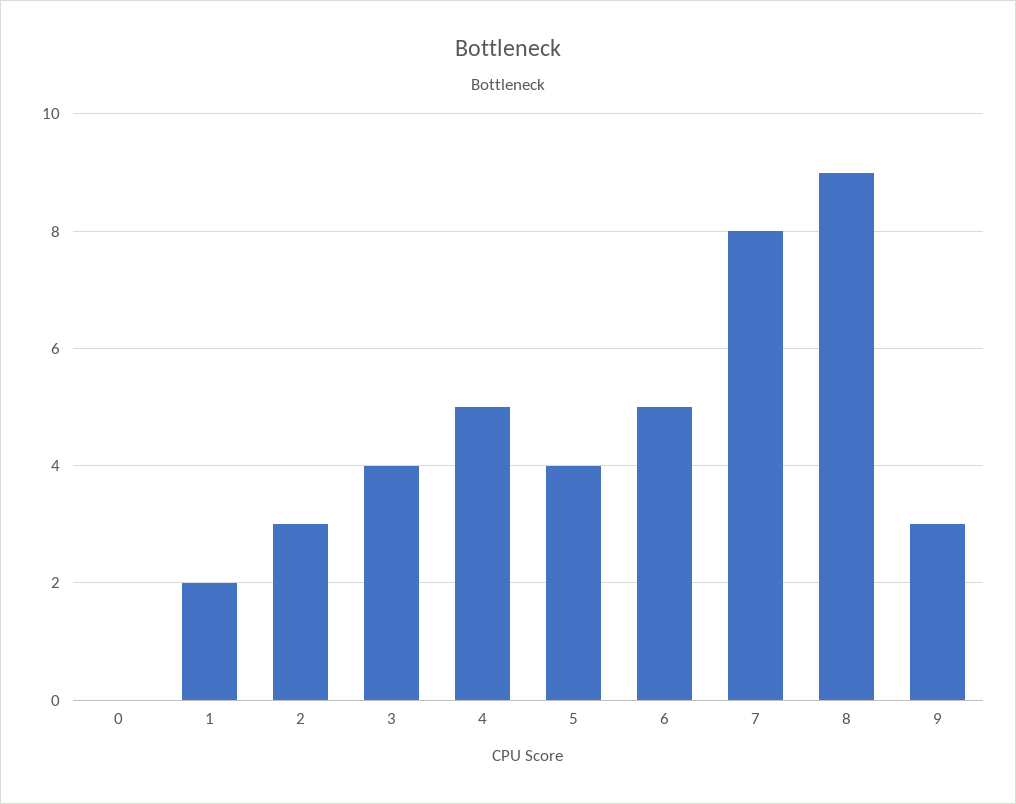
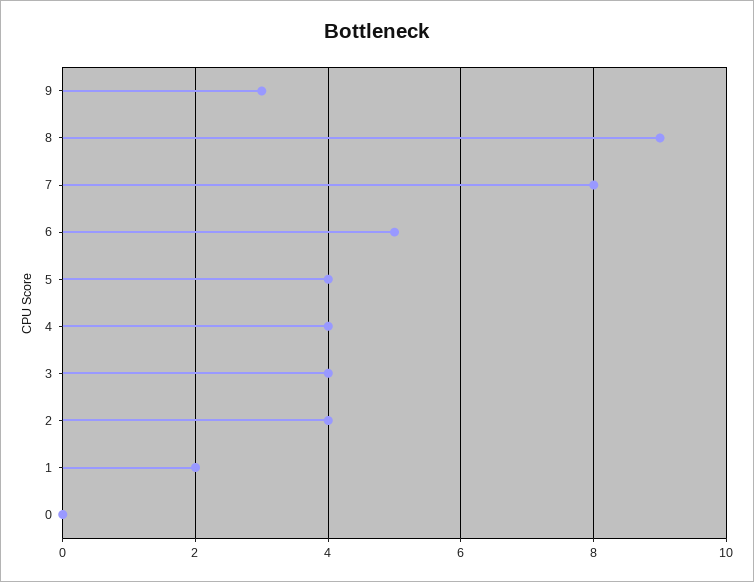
2: 3 -> 4
4: 5 -> 4

